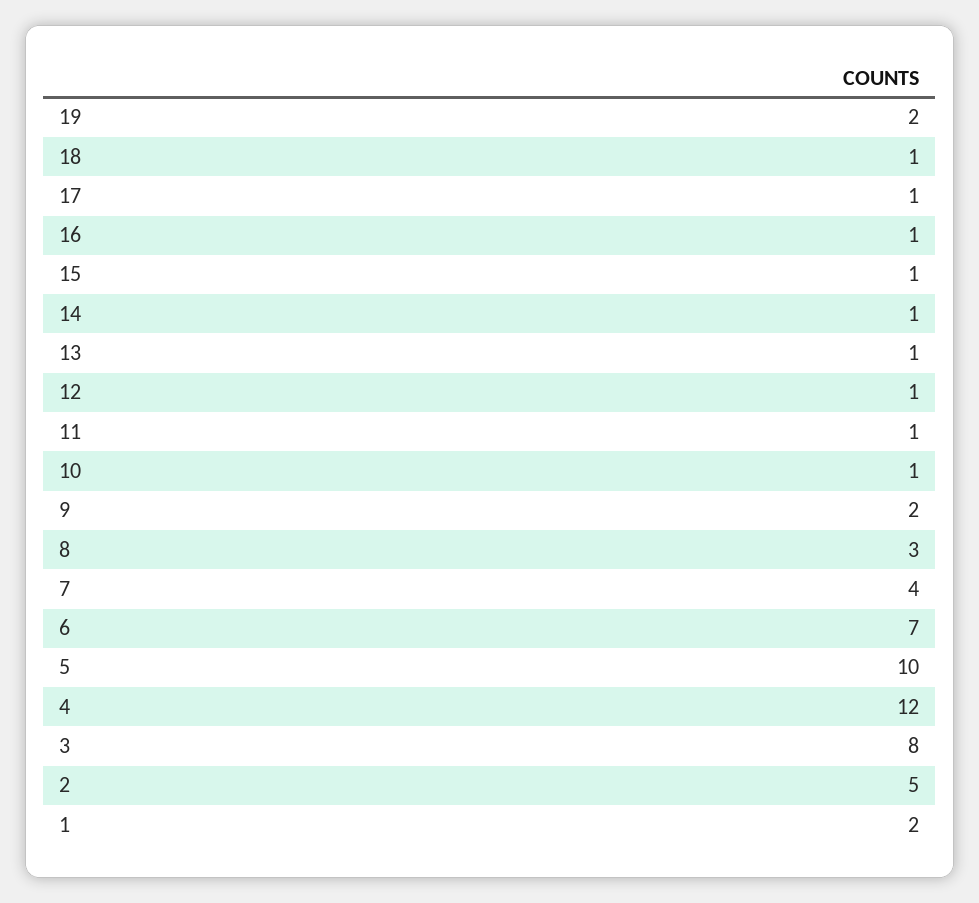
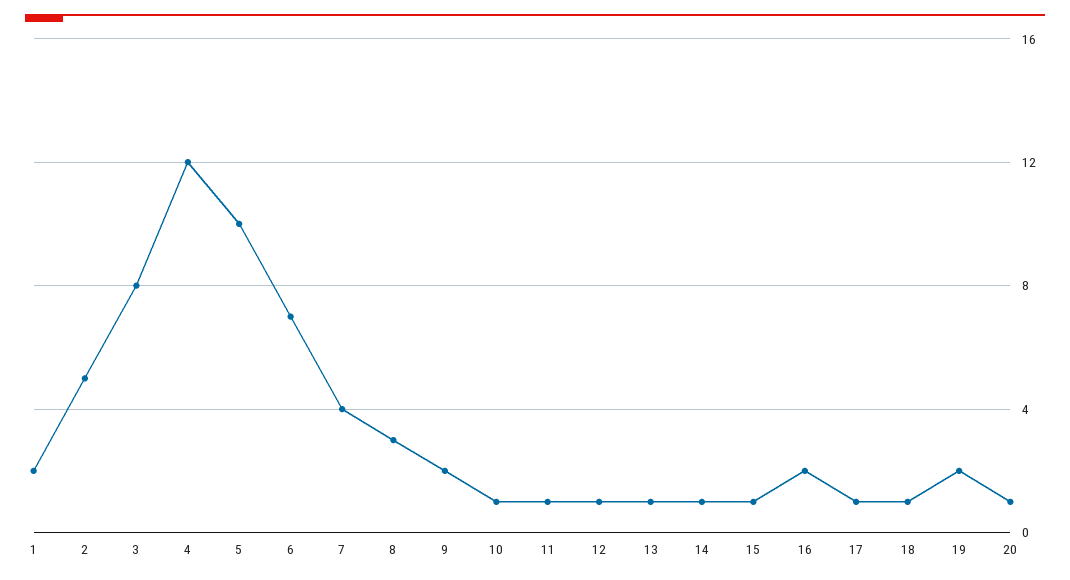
16: 1 -> 2
20: none -> 1

